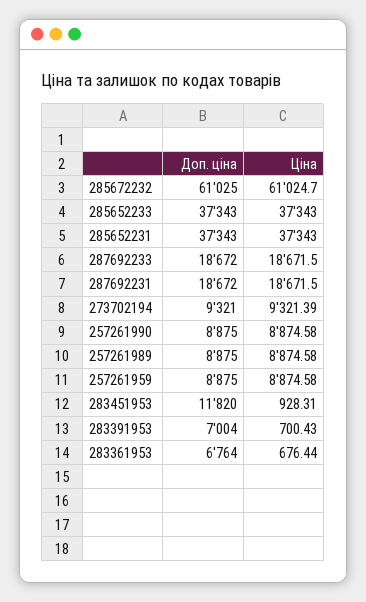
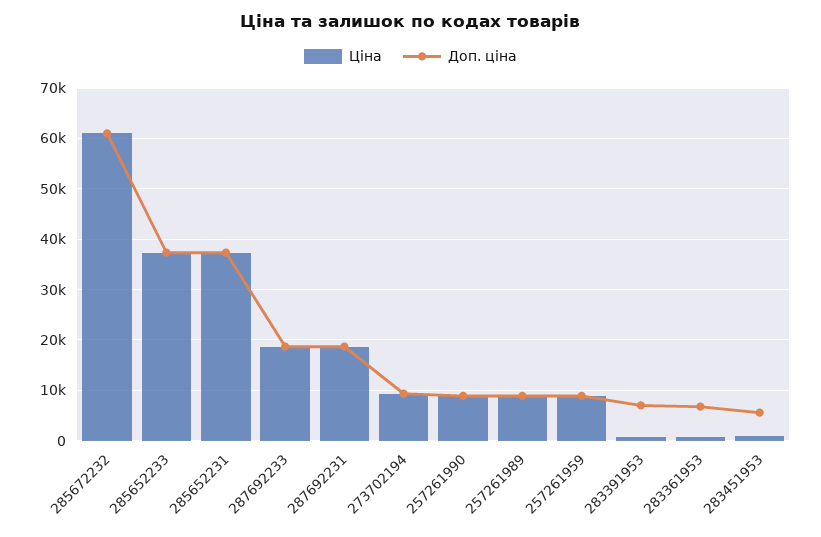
Доп. ціна, 283451953: 11820 -> 6000

